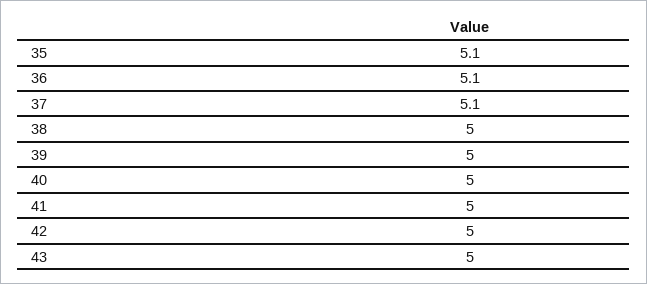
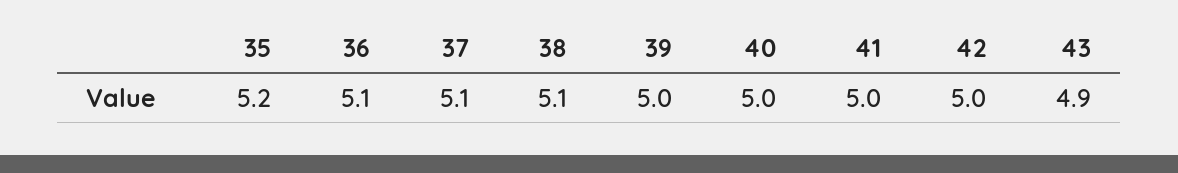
35: 5.1 -> 5.2
38: 5 -> 5.1
43: 5 -> 4.9

